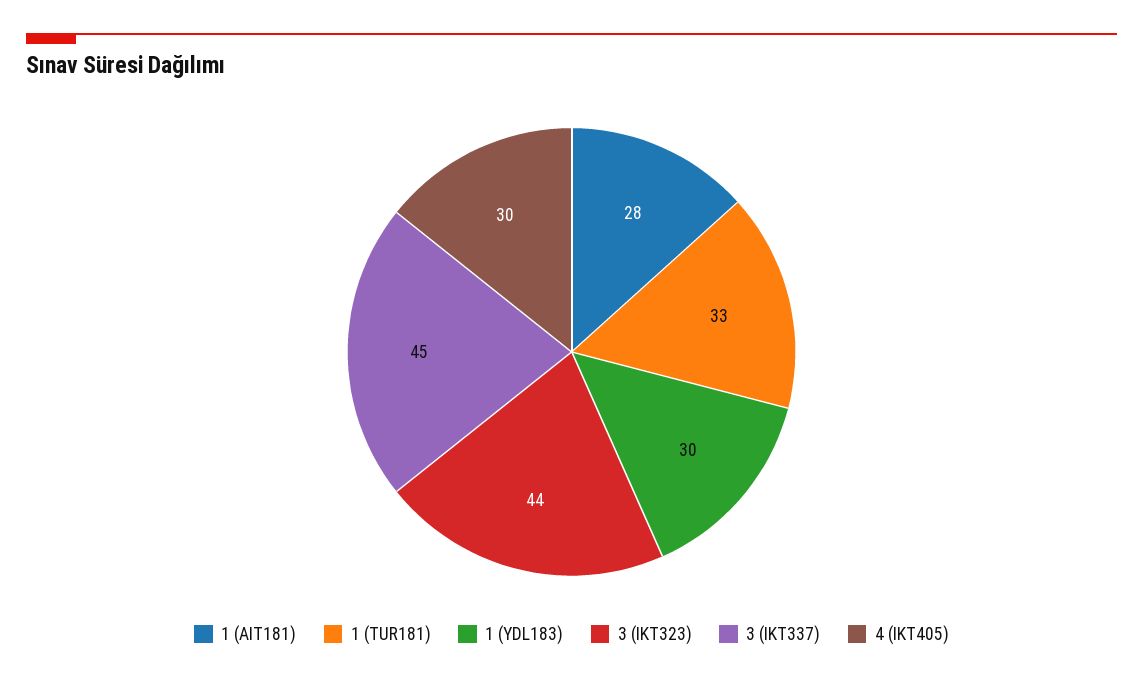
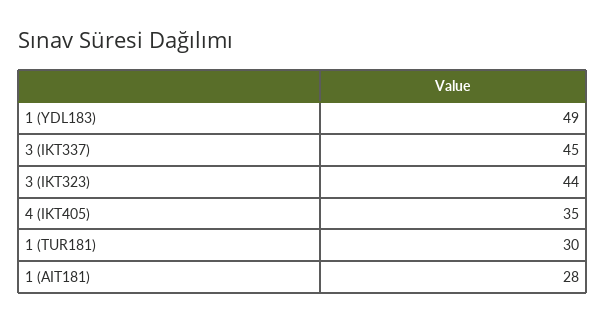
1 (TUR181): 33 -> 30
1 (YDL183): 30 -> 49
4 (IKT405): 30 -> 35

